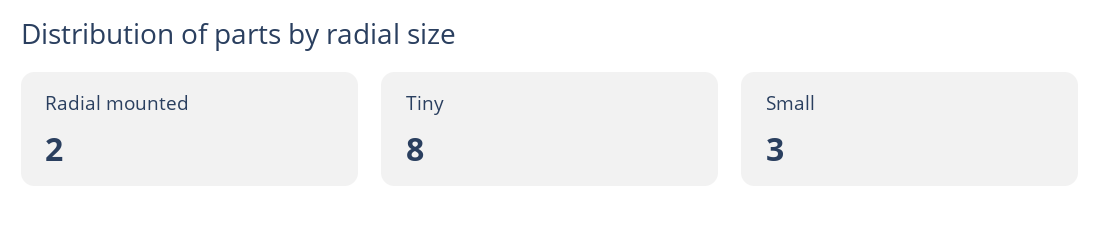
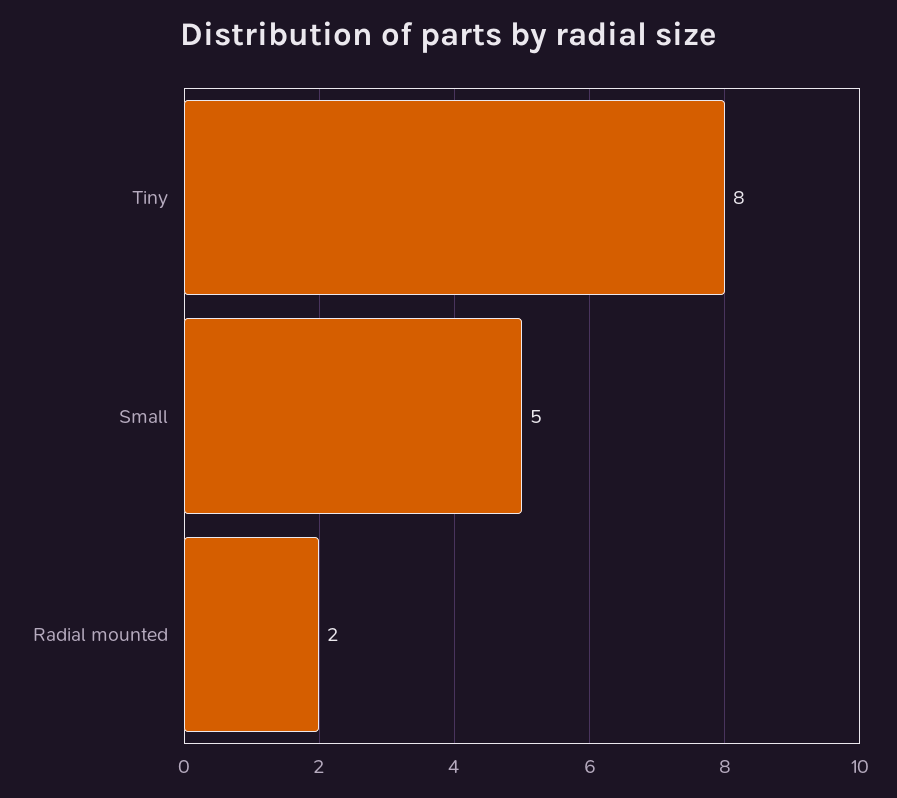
Small: 3 -> 5

